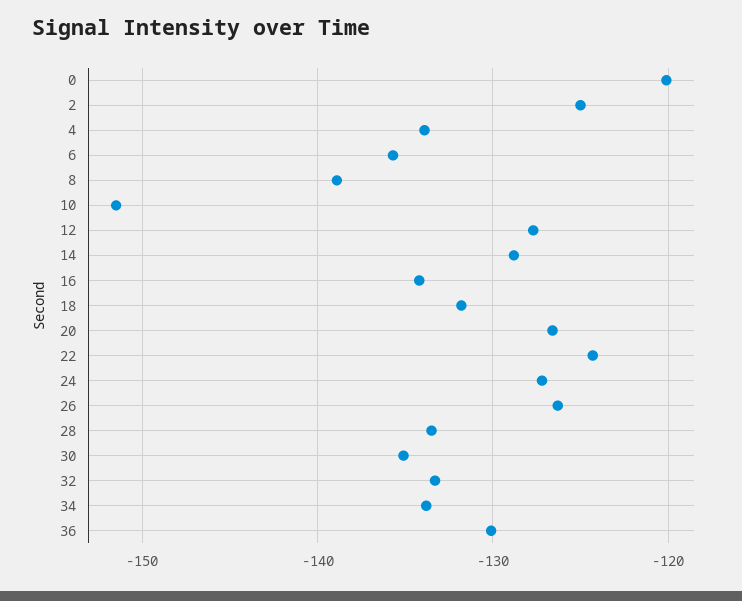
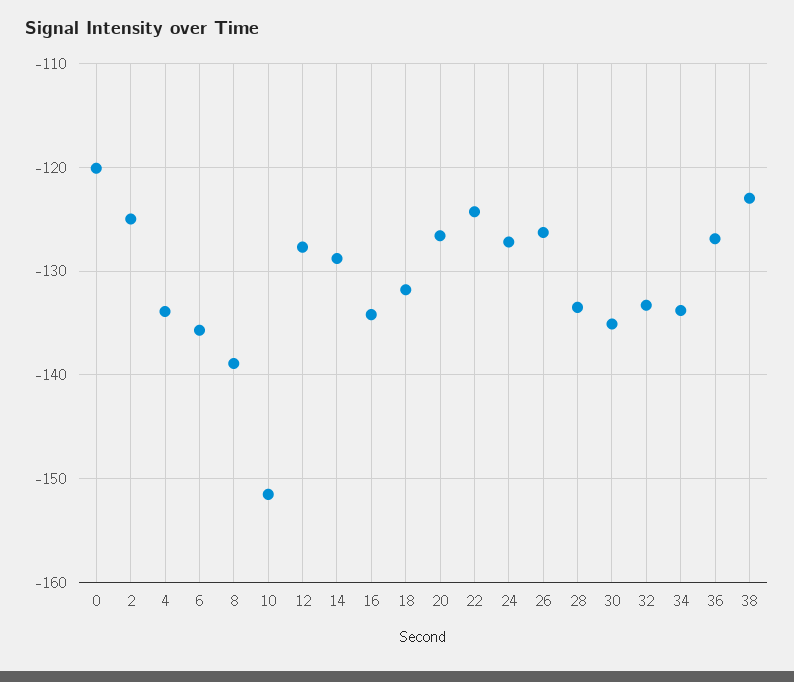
36: -130 -> -127
38: none -> -123

